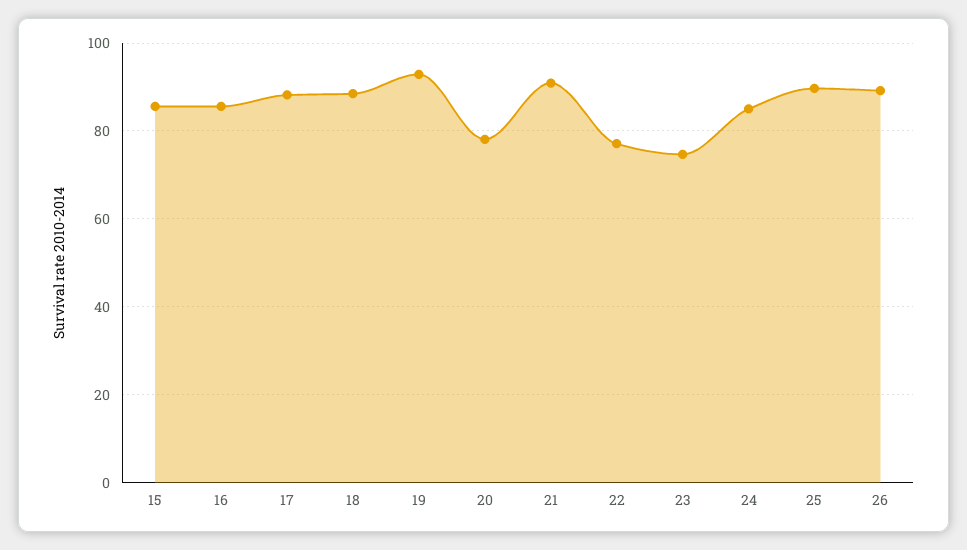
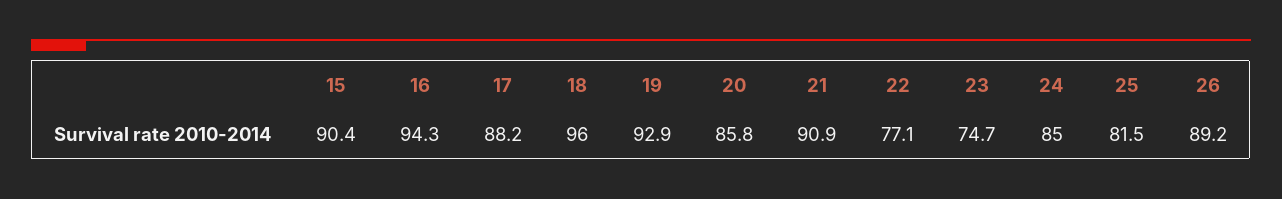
15: 86 -> 90.4
16: 86 -> 94.3
18: 88 -> 96
20: 78 -> 85.8
25: 90 -> 81.5

